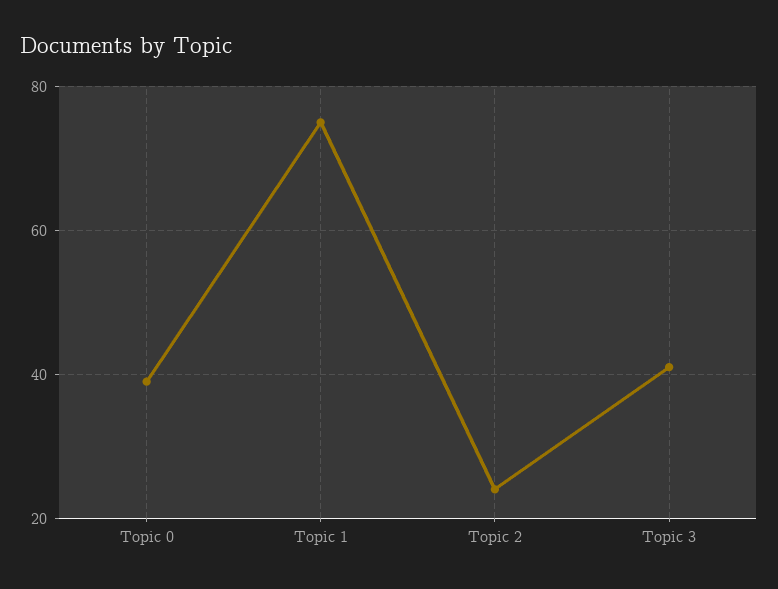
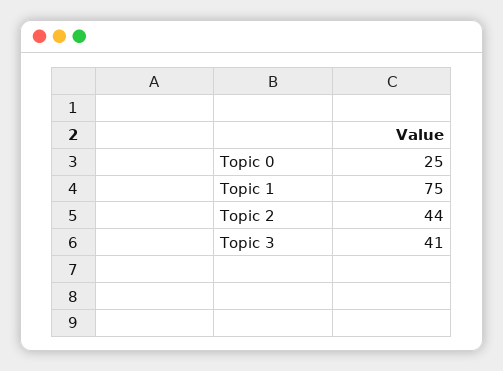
Topic 0: 40 -> 25
Topic 2: 25 -> 44

